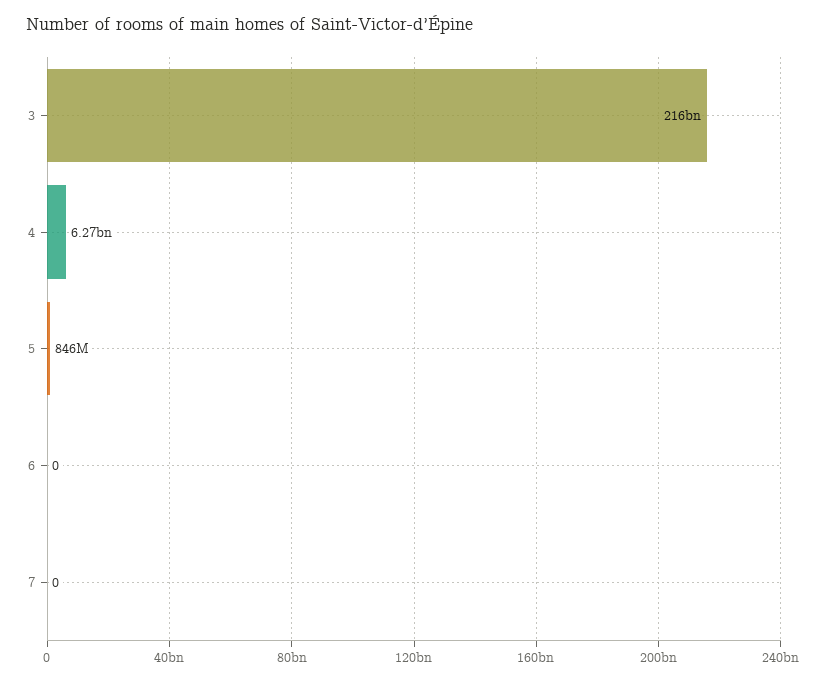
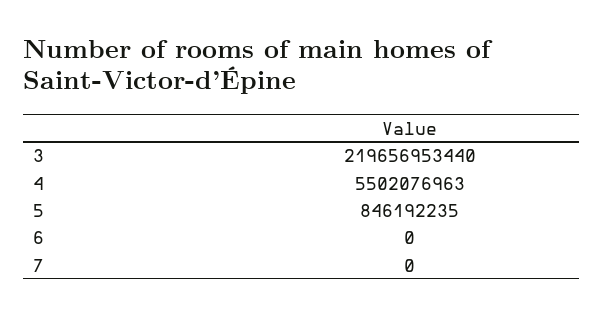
3: 216000000000 -> 219656953440
4: 6270000000 -> 5502076963

